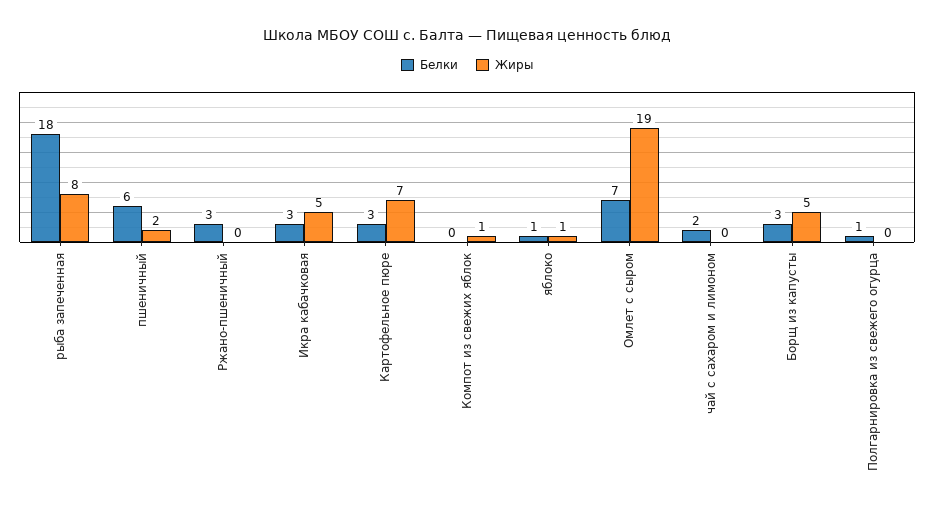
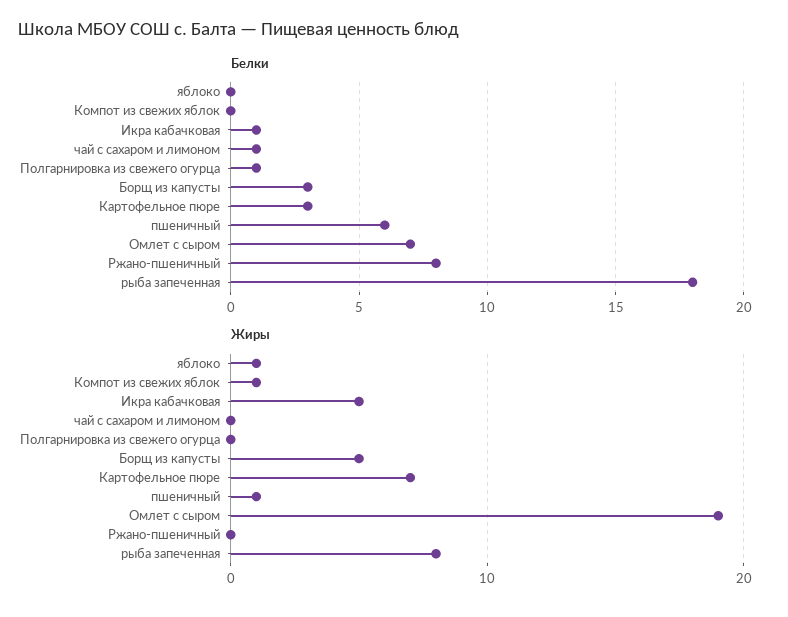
Жиры, пшеничный: 2 -> 1
Белки, Ржано-пшеничный: 3 -> 8
Белки, Икра кабачковая: 3 -> 1
Белки, яблоко: 1 -> 0
Белки, чай с сахаром и лимоном: 2 -> 1

